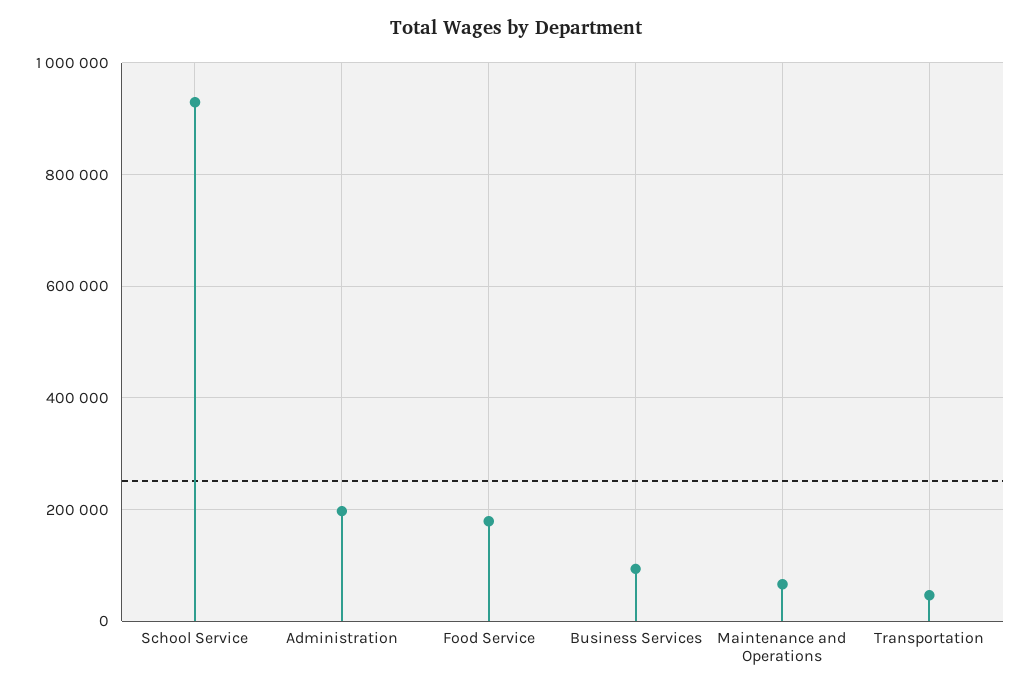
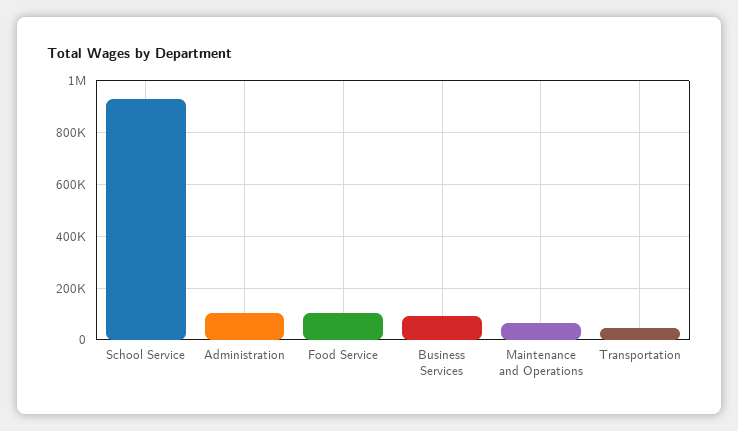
Administration: 200000 -> 100000
Food Service: 180000 -> 100000

